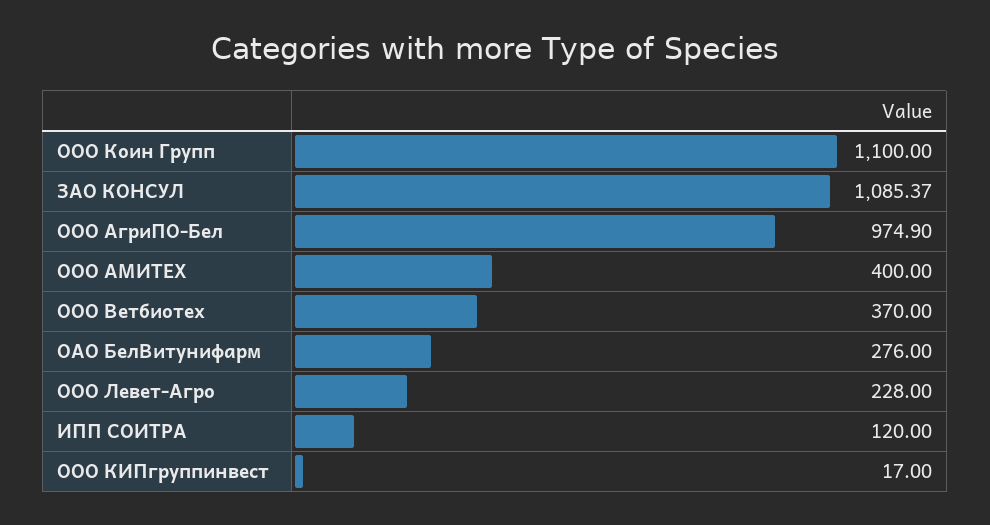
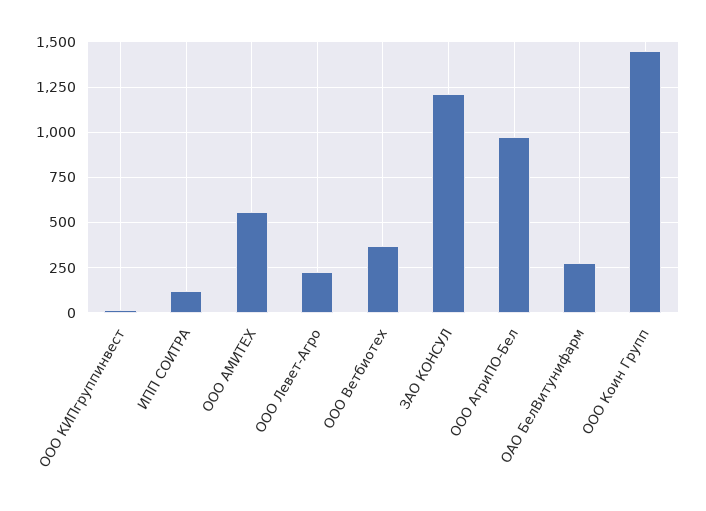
ООО Коин Групп: 1100 -> 1450
ЗАО КОНСУЛ: 1085.37 -> 1200
ООО АМИТЕХ: 400 -> 550

